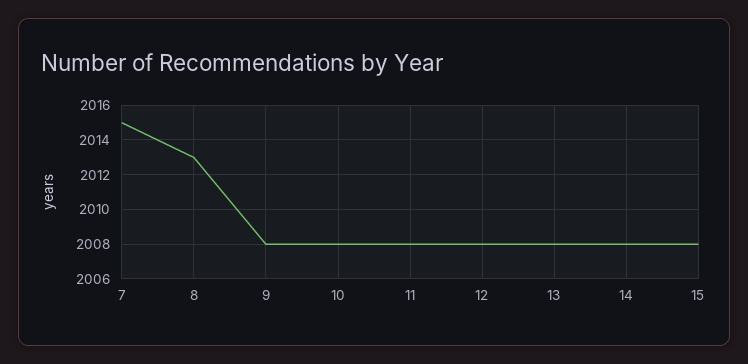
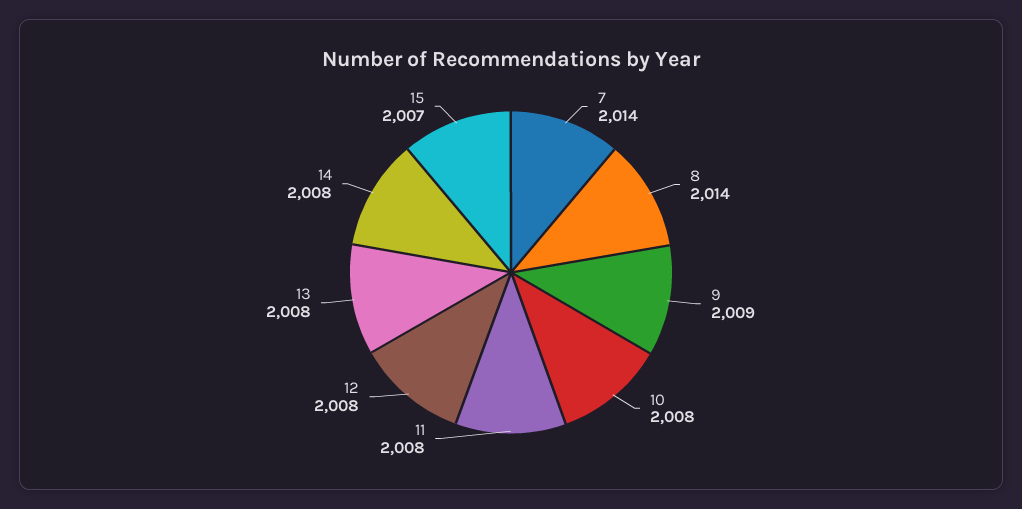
7: 2015 -> 2014
8: 2013 -> 2014
9: 2008 -> 2009
15: 2008 -> 2007

